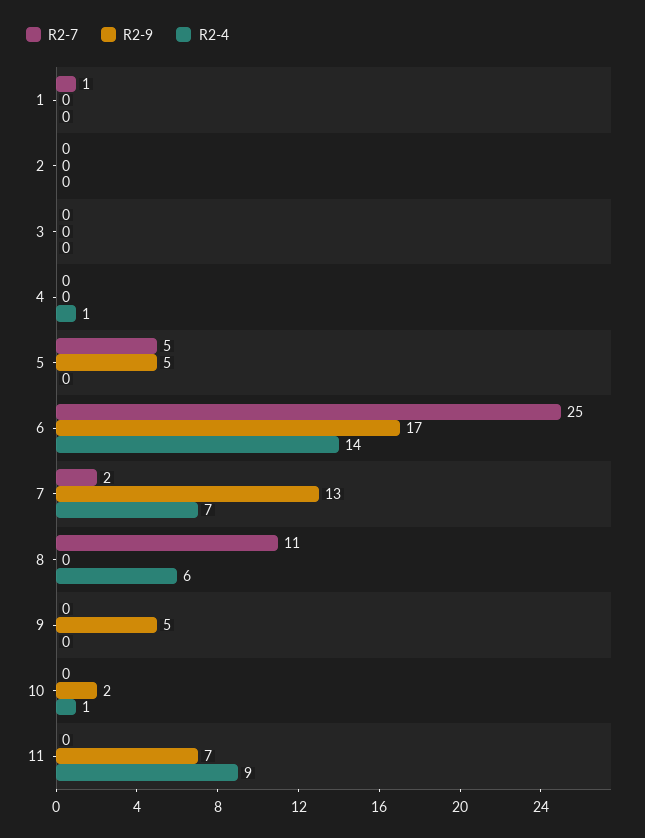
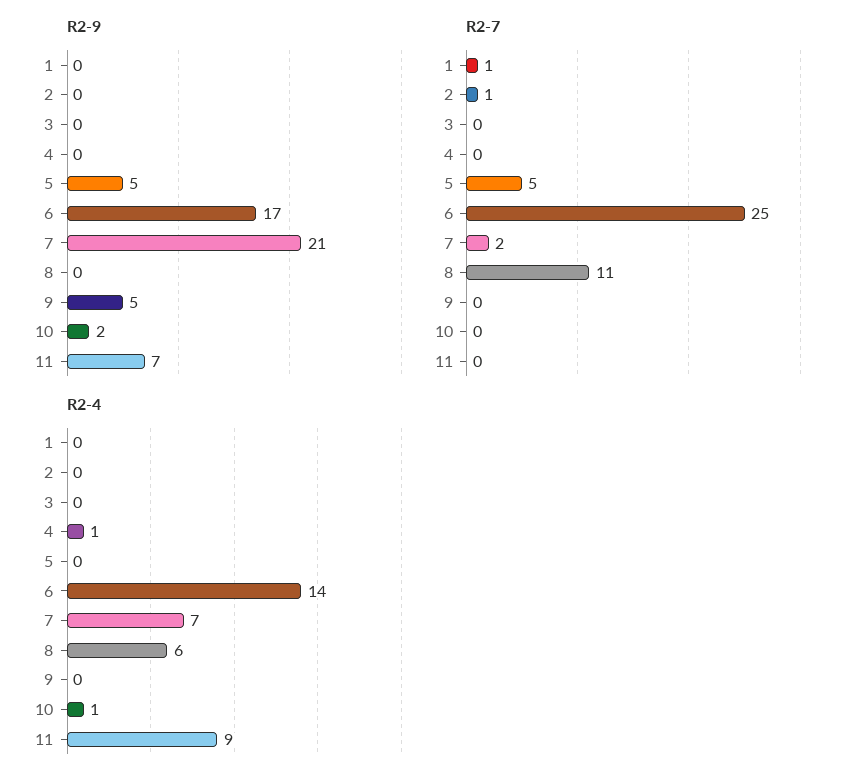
R2-7, 2: 0 -> 1
R2-9, 7: 13 -> 21

